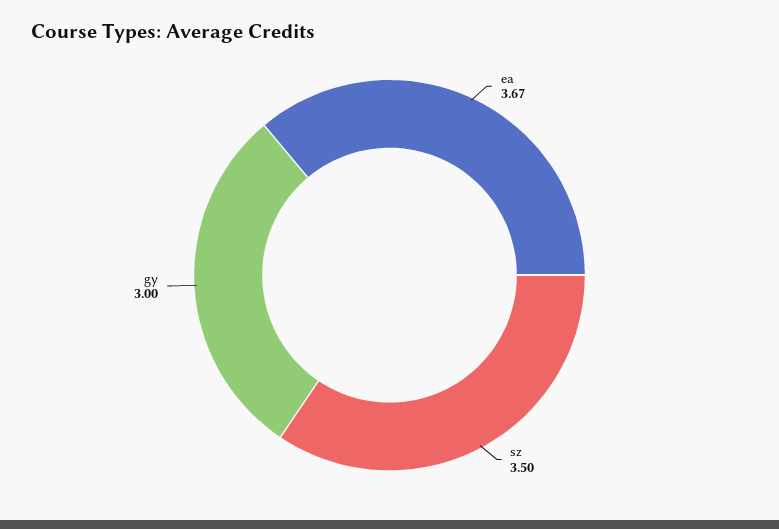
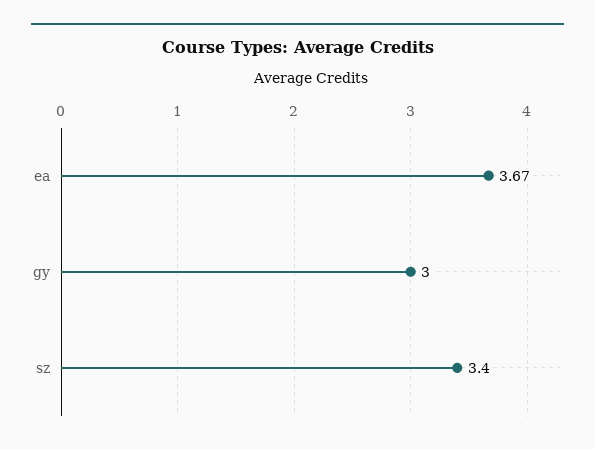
sz: 3.5 -> 3.4

